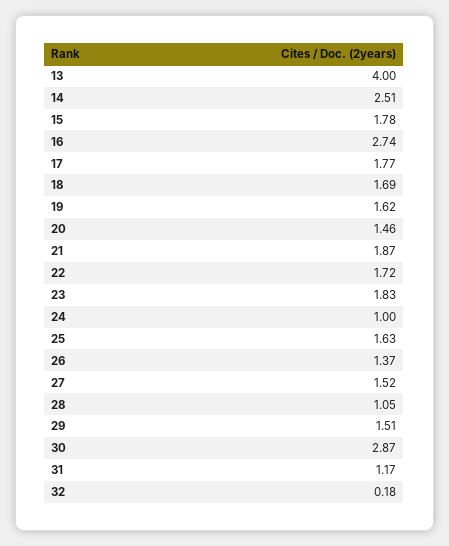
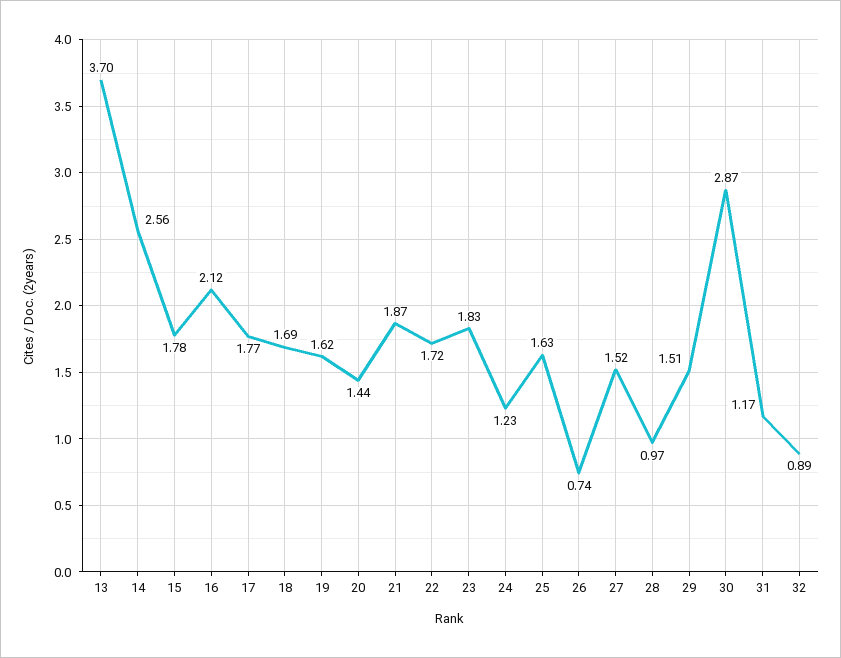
13: 4 -> 3.7
14: 2.51 -> 2.56
16: 2.74 -> 2.12
20: 1.46 -> 1.44
24: 1 -> 1.23
26: 1.37 -> 0.74
28: 1.05 -> 0.97
32: 0.18 -> 0.89

